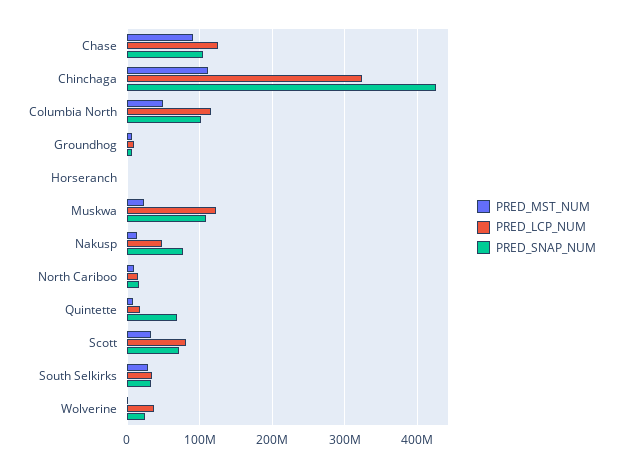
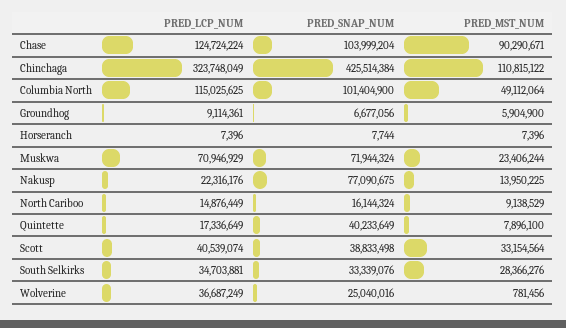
PRED_LCP_NUM, Muskwa: 120000000 -> 70946929
PRED_SNAP_NUM, Muskwa: 110000000 -> 71944324
PRED_LCP_NUM, Nakusp: 50000000 -> 22316176
PRED_SNAP_NUM, Quintette: 70000000 -> 40233649
PRED_LCP_NUM, Scott: 80000000 -> 40539074
PRED_SNAP_NUM, Scott: 70000000 -> 38833498

